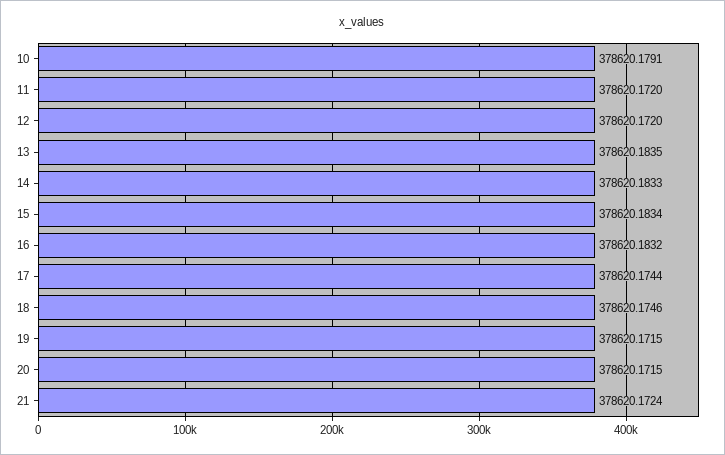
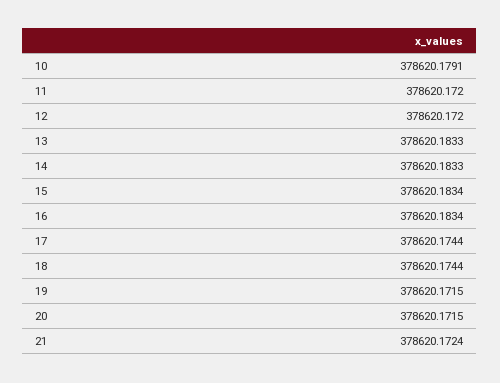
13: 378620.1835 -> 378620.1833
16: 378620.1832 -> 378620.1834
18: 378620.1746 -> 378620.1744

